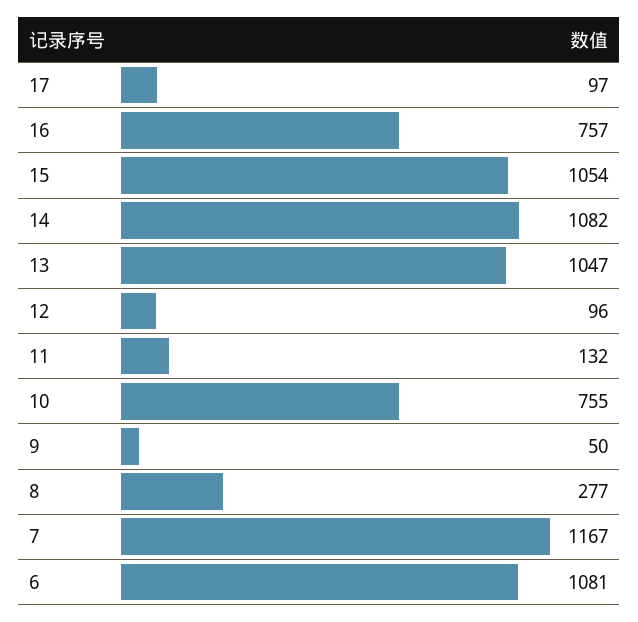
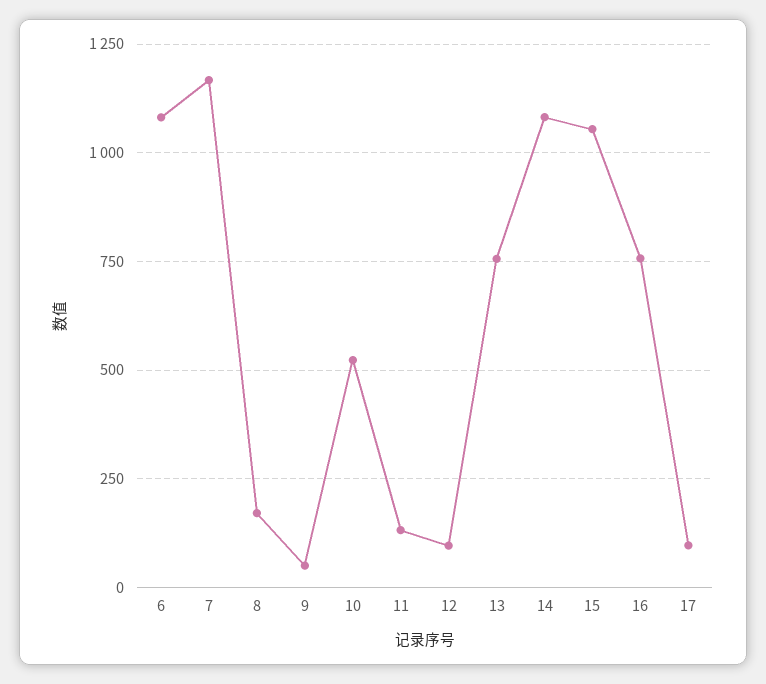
13: 1047 -> 750
10: 755 -> 525
8: 277 -> 175

